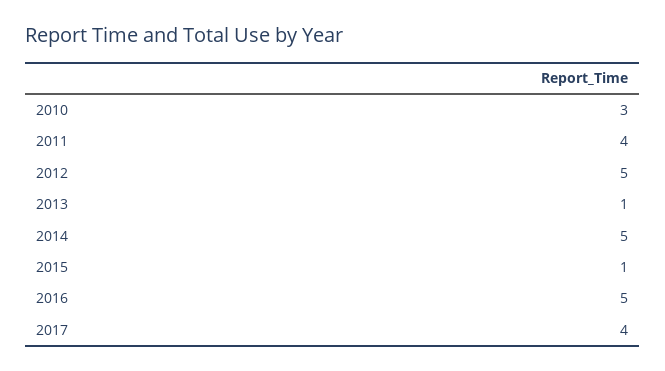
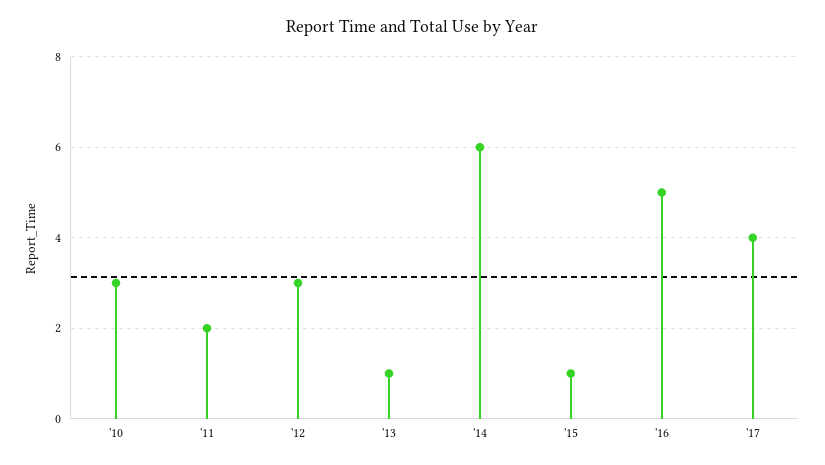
2011: 4 -> 2
2012: 5 -> 3
2014: 5 -> 6

